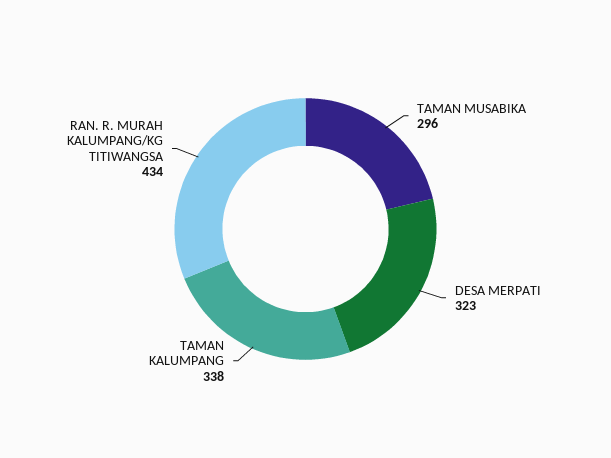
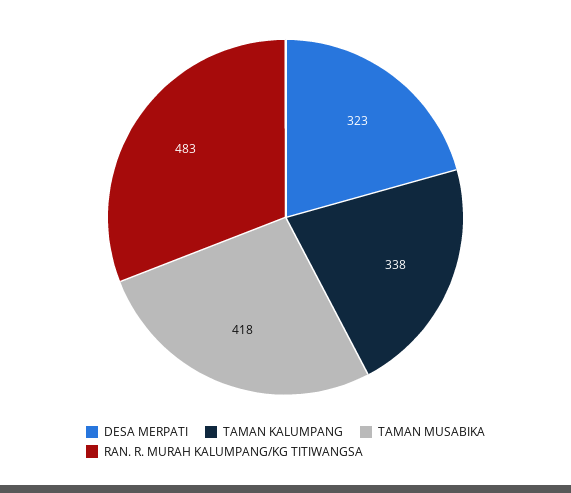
TAMAN MUSABIKA: 296 -> 418
RAN. R. MURAH KALUMPANG/KG TITIWANGSA: 434 -> 483

